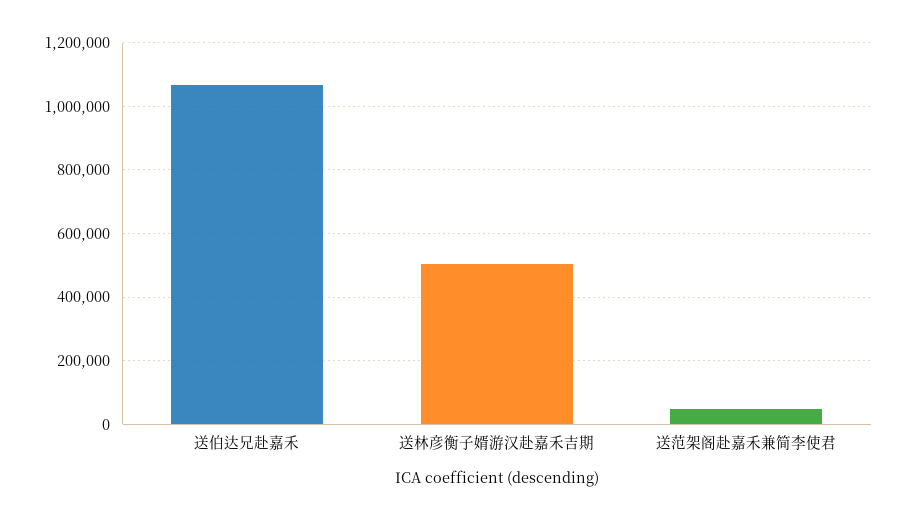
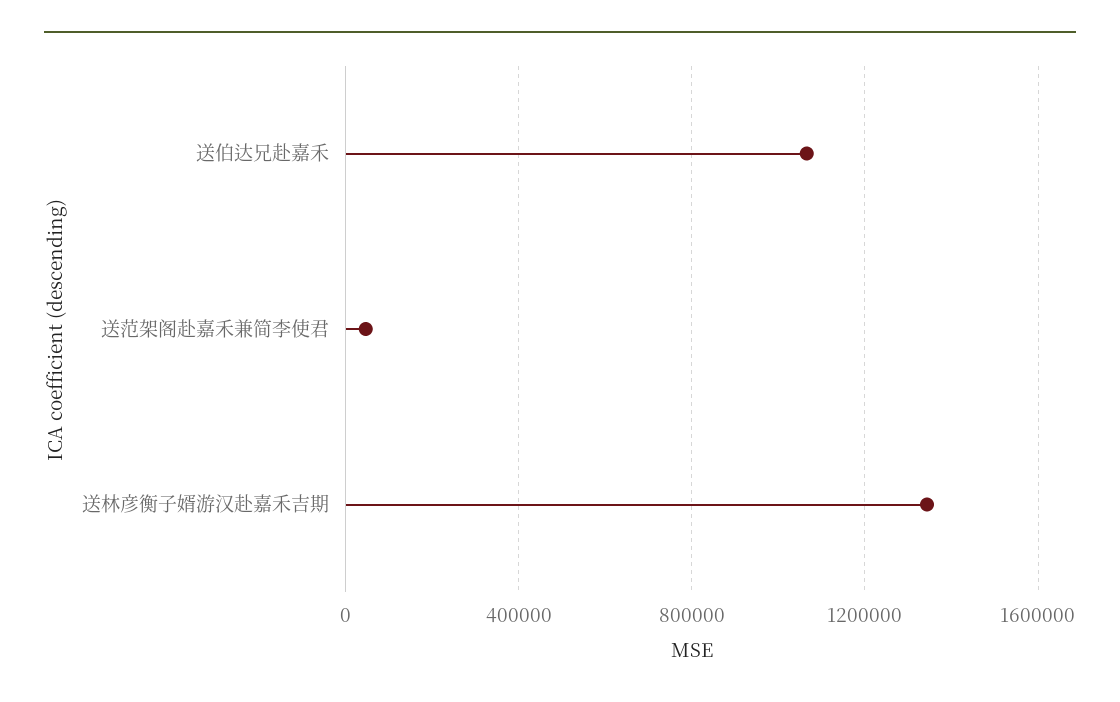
送林彦衡子婿游汉赴嘉禾吉期: 500000 -> 1350000

